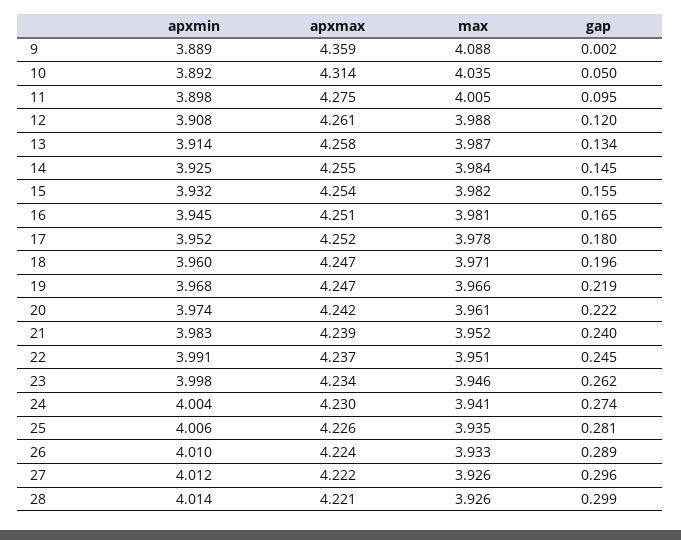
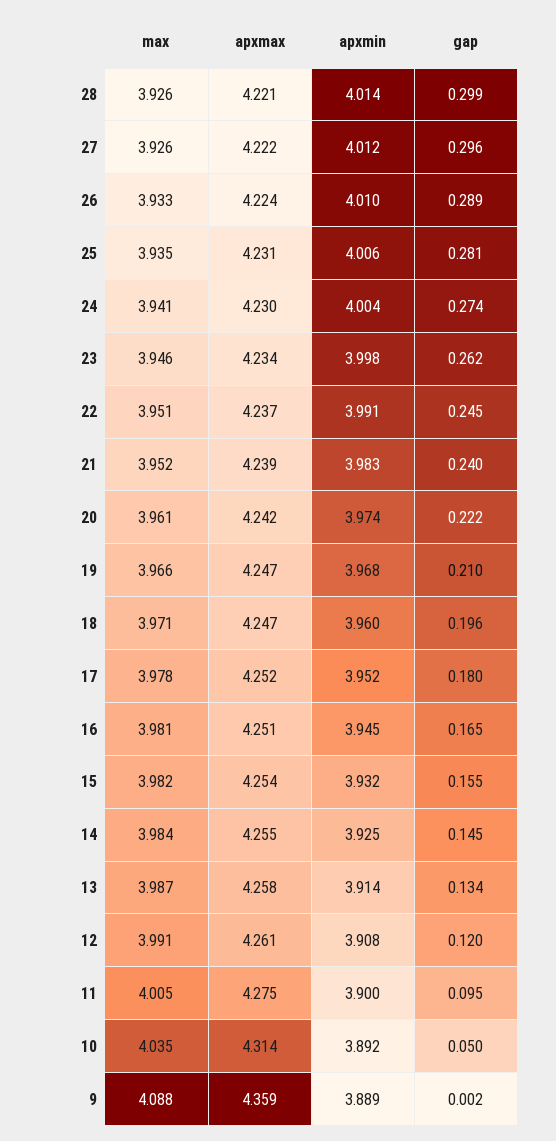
apxmin, 11: 3.898 -> 3.9
max, 12: 3.988 -> 3.991
gap, 19: 0.219 -> 0.21
apxmax, 25: 4.226 -> 4.231

